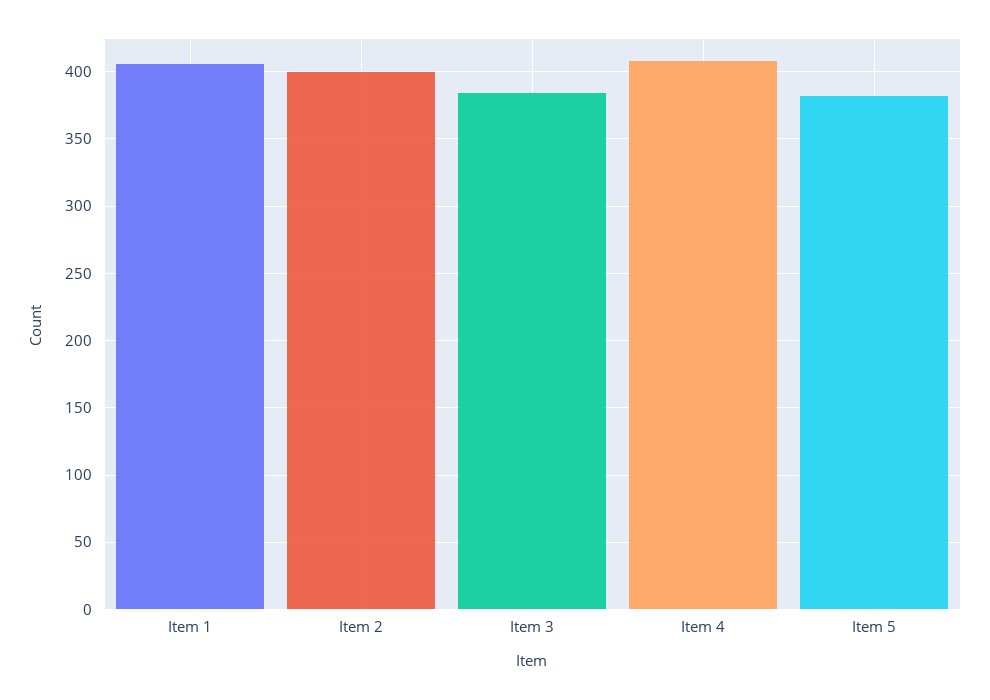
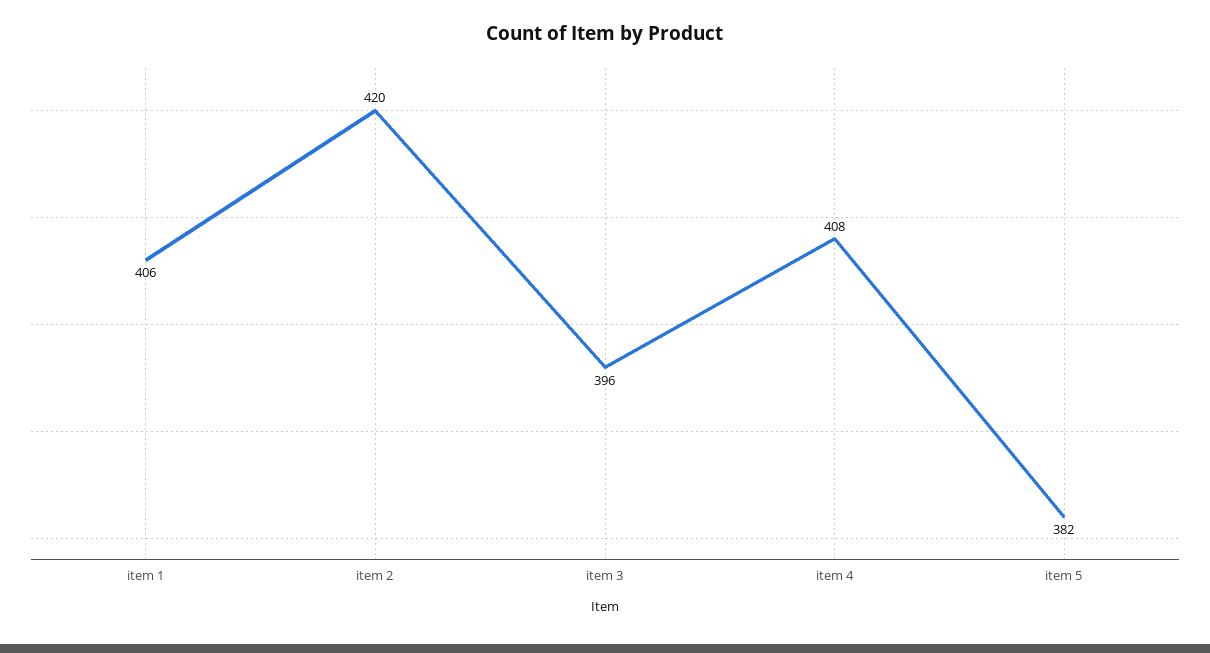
Item 2: 400 -> 420
Item 3: 385 -> 396

